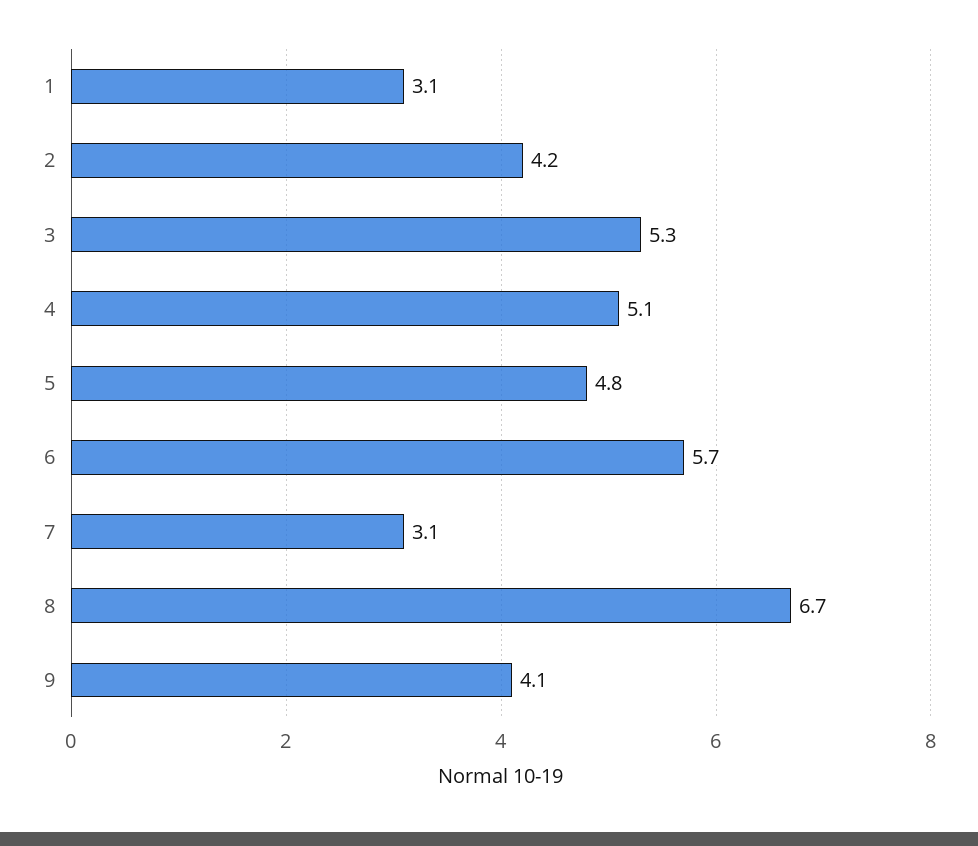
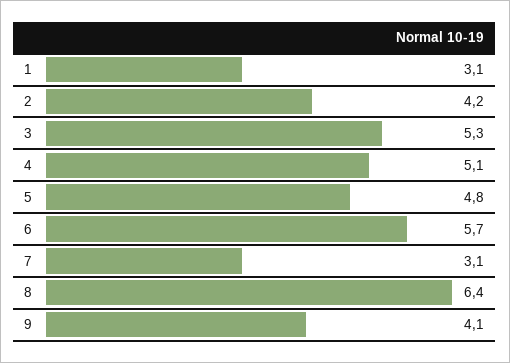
8: 6.7 -> 6.4

